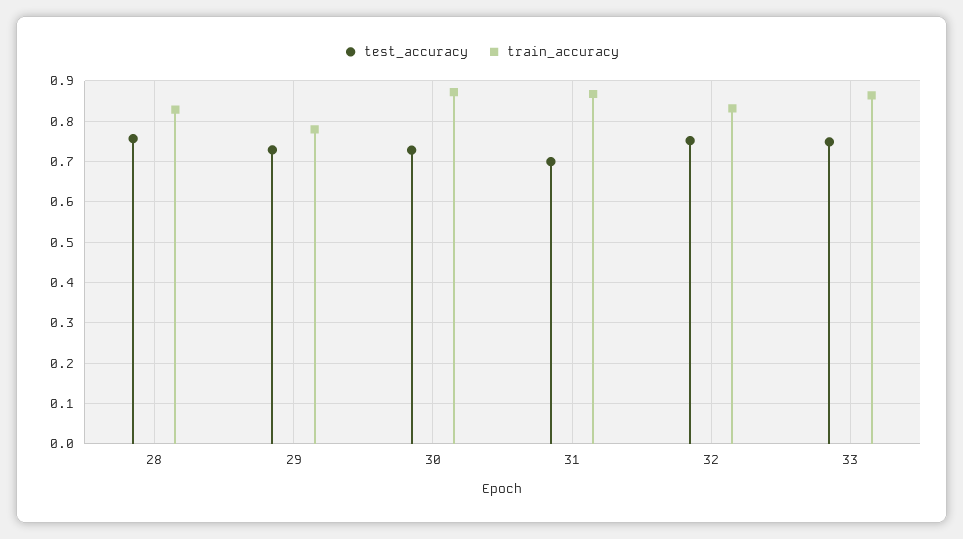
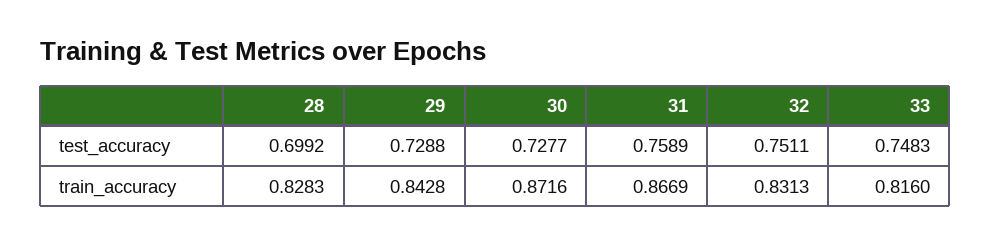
test_accuracy, 28: 0.76 -> 0.6992
train_accuracy, 29: 0.78 -> 0.8428
test_accuracy, 31: 0.7 -> 0.7589
train_accuracy, 33: 0.86 -> 0.816

